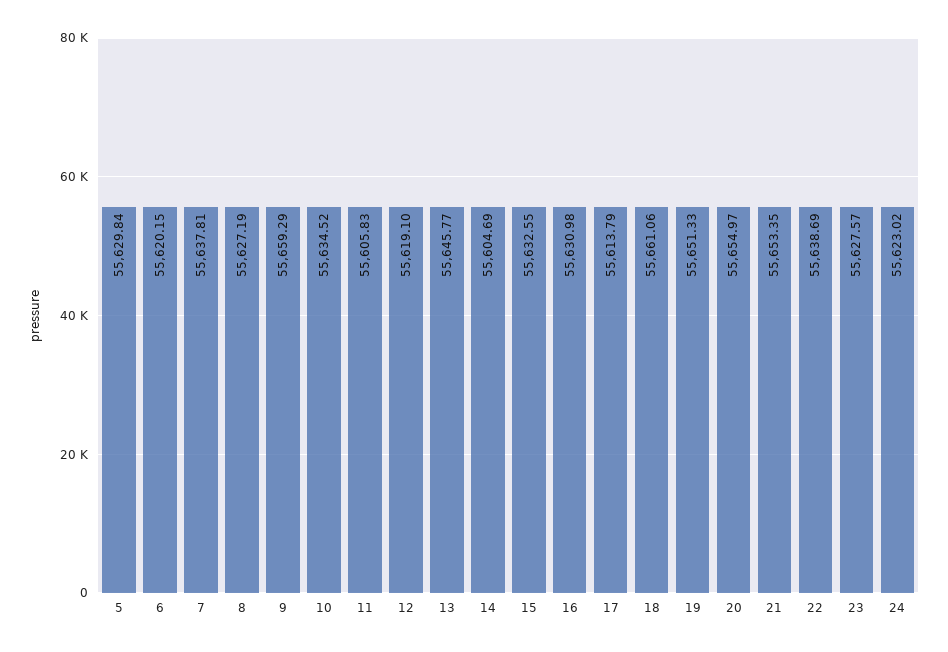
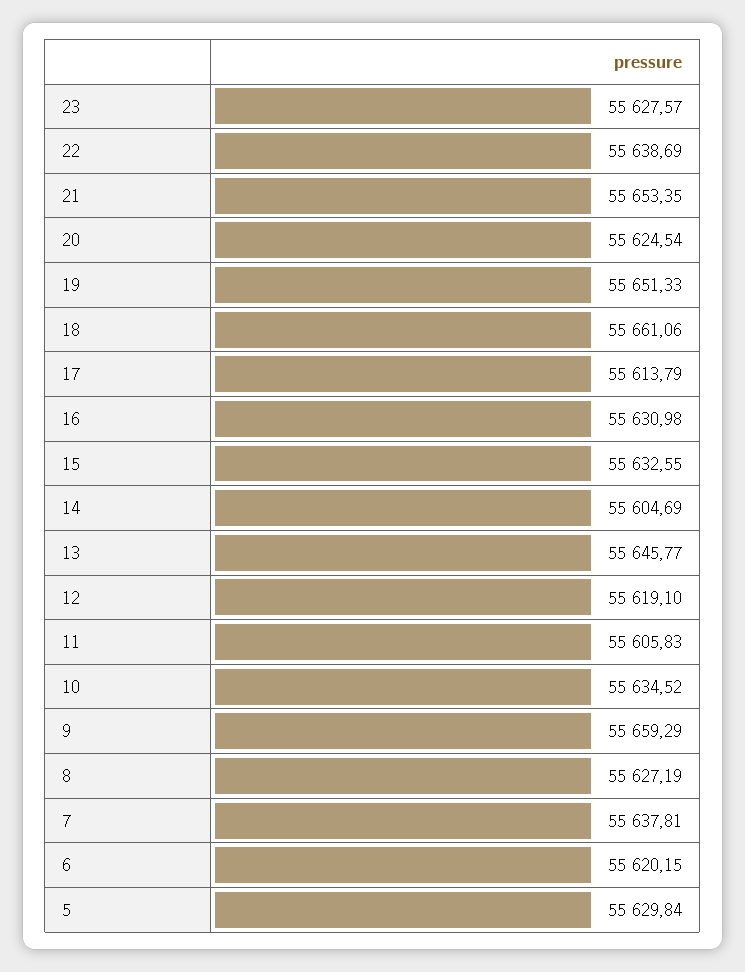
20: 55654.97 -> 55624.54
24: 55623.02 -> none

